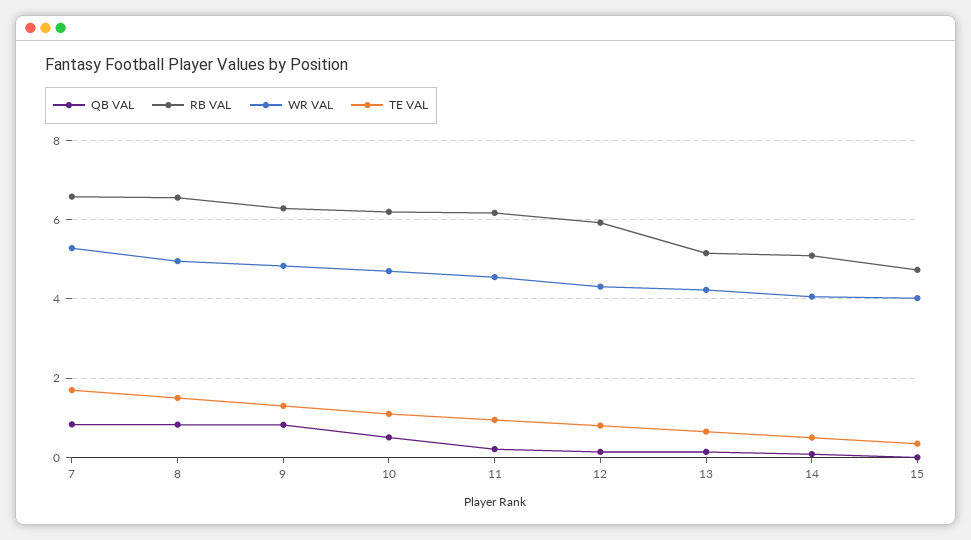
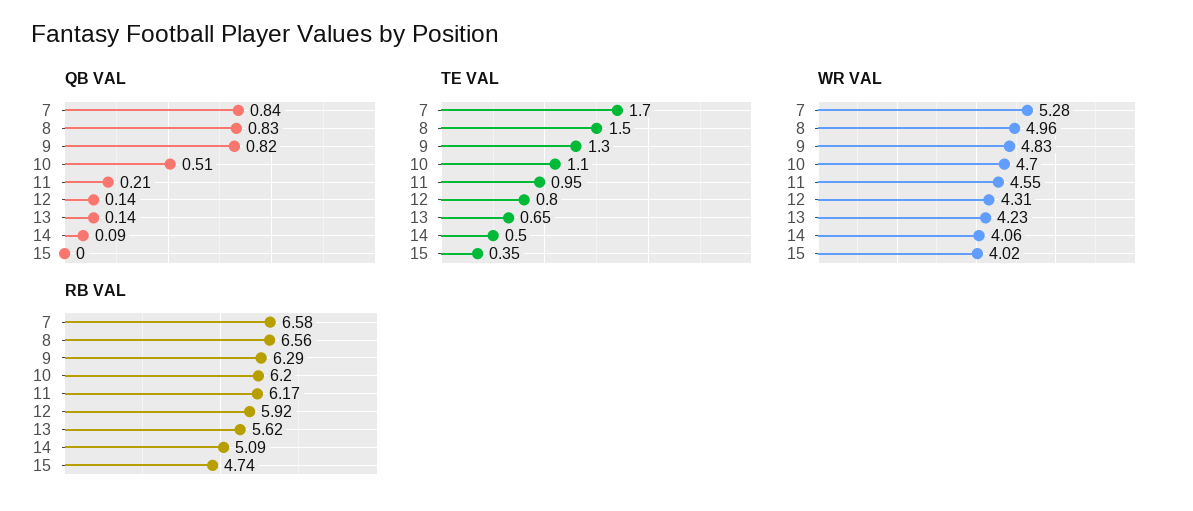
RB VAL, 13: 5.2 -> 5.62

